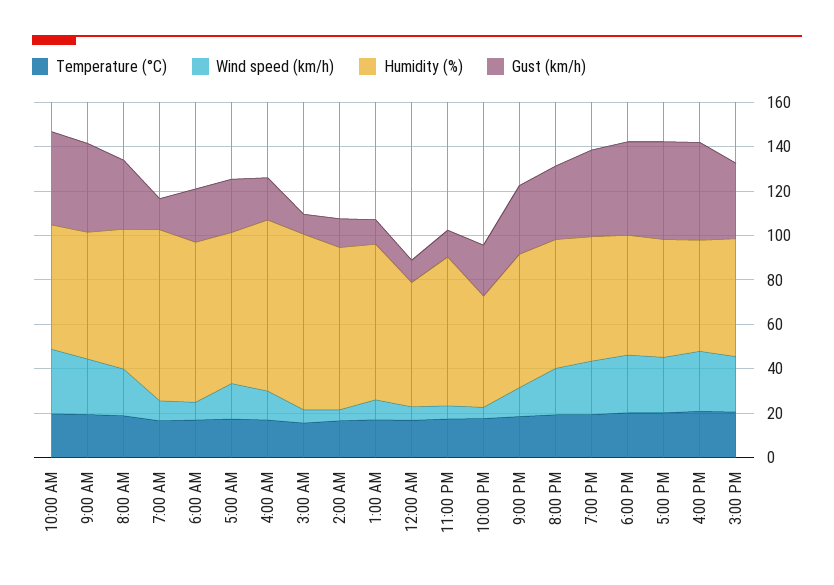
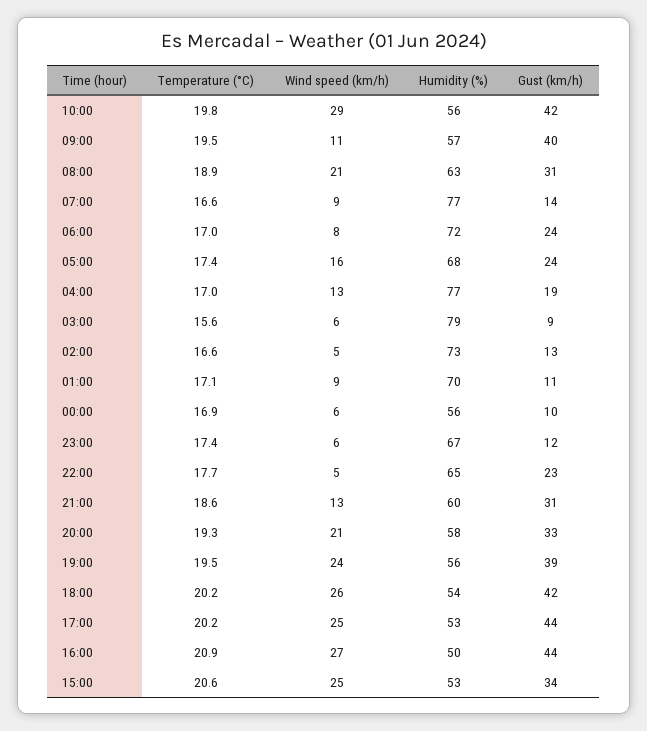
Wind speed (km/h), 9:00 AM: 25 -> 11
Humidity (%), 10:00 PM: 50 -> 65

